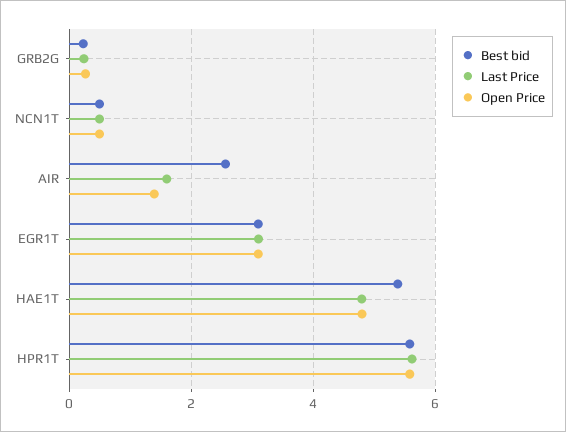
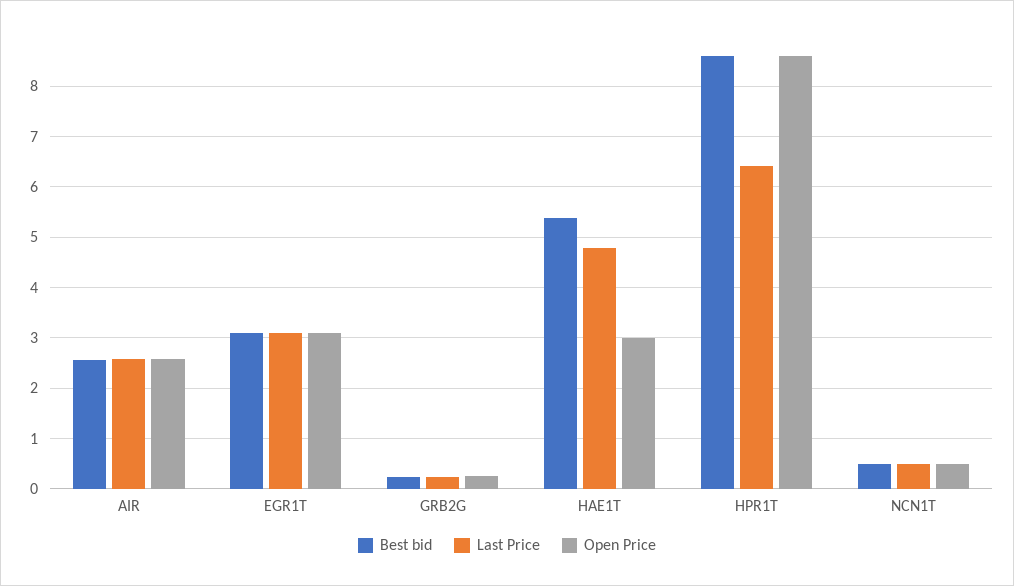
Last Price, AIR: 1.6 -> 2.6
Open Price, AIR: 1.4 -> 2.6
Open Price, HAE1T: 4.8 -> 3
Best bid, HPR1T: 5.6 -> 8.6
Last Price, HPR1T: 5.6 -> 6.4
Open Price, HPR1T: 5.6 -> 8.6

